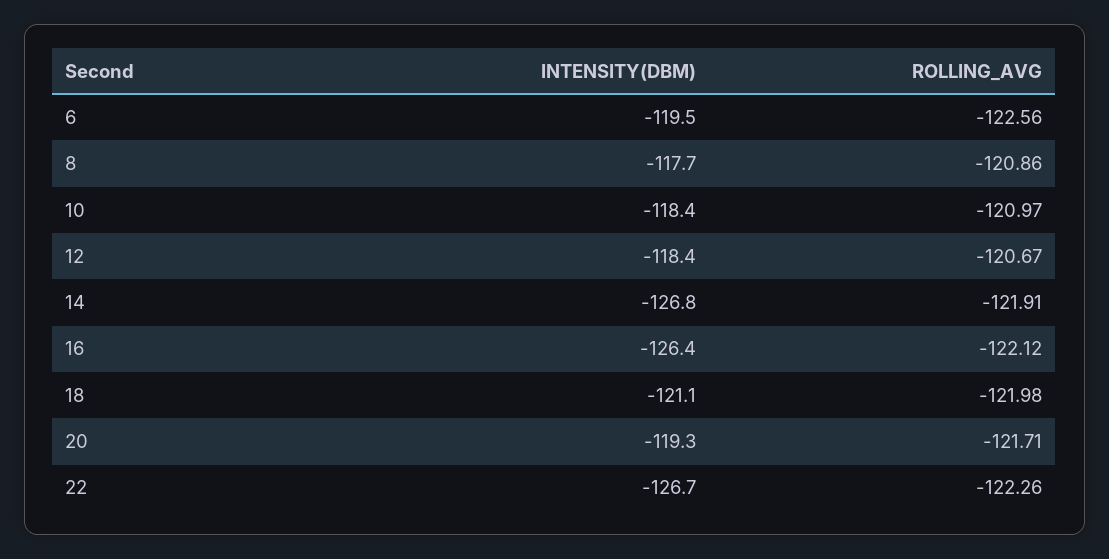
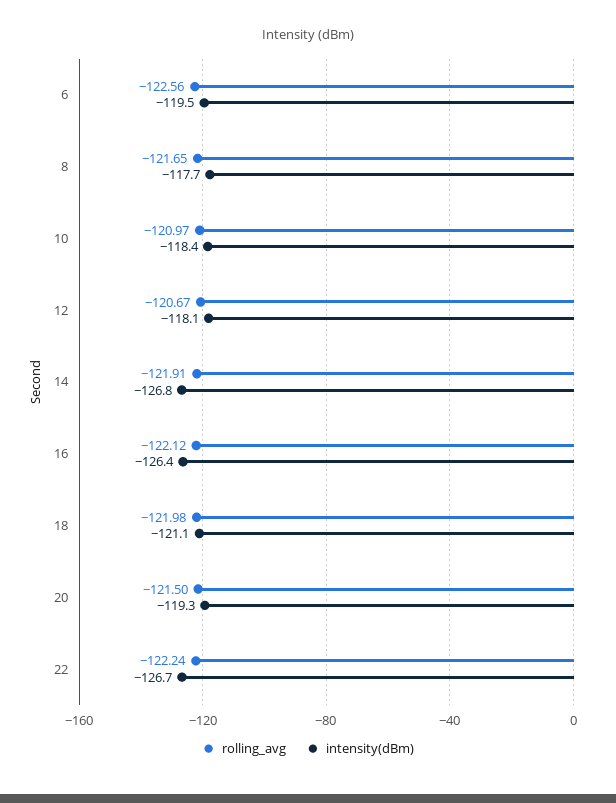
ROLLING_AVG, 8: -120.86 -> -121.65
INTENSITY(DBM), 12: -118.4 -> -118.1
ROLLING_AVG, 20: -121.71 -> -121.5
ROLLING_AVG, 22: -122.26 -> -122.24

